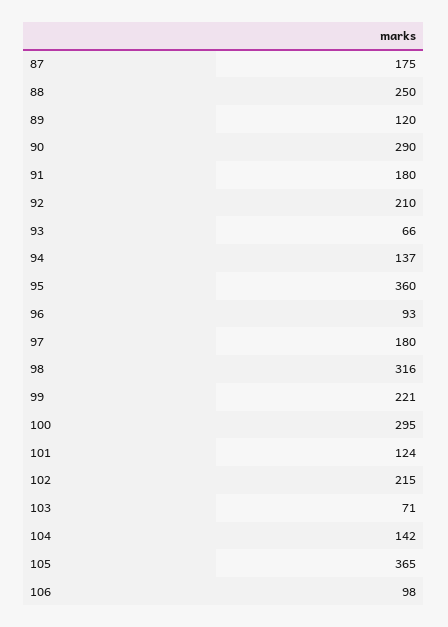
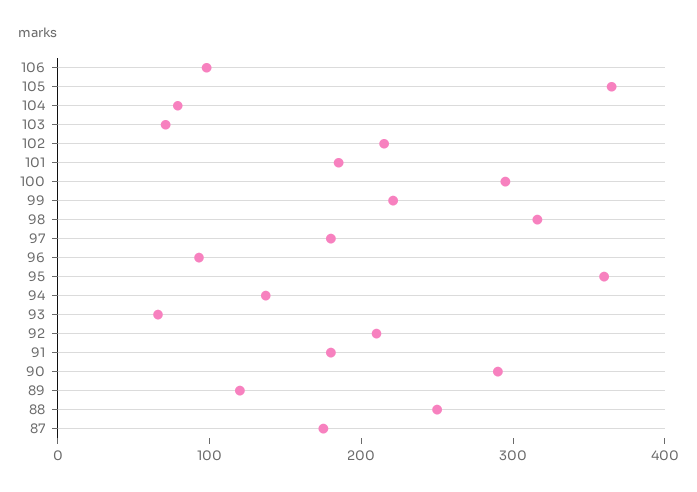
101: 124 -> 180
104: 142 -> 80

